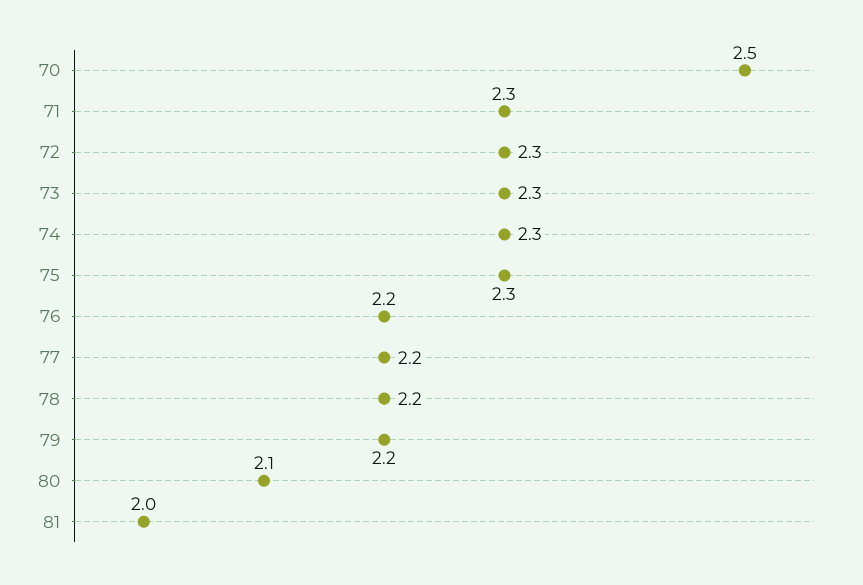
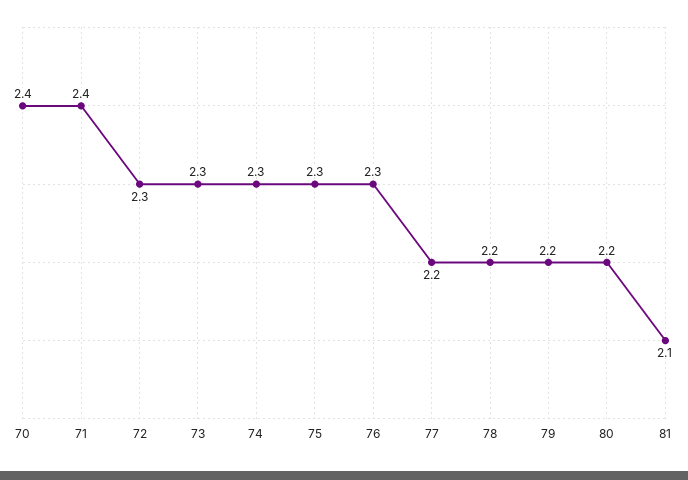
70: 2.5 -> 2.4
71: 2.3 -> 2.4
76: 2.2 -> 2.3
80: 2.1 -> 2.2
81: 2 -> 2.1

